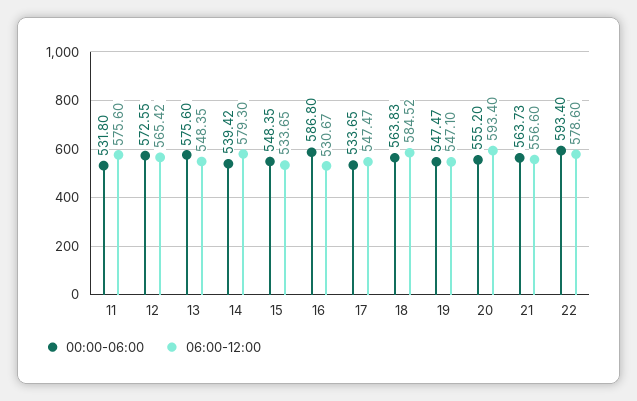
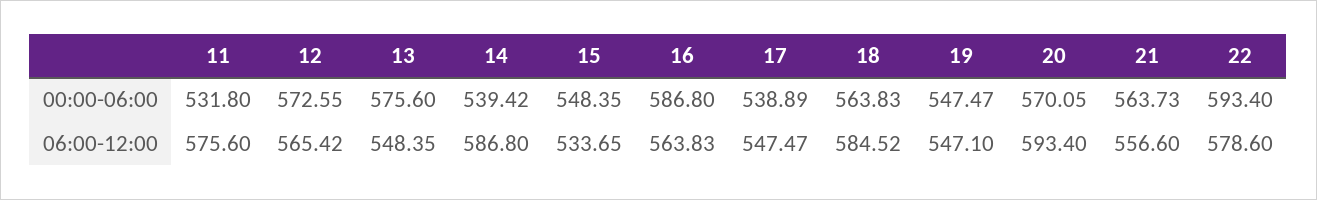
06:00-12:00, 14: 579.3 -> 586.8
06:00-12:00, 16: 530.67 -> 563.83
00:00-06:00, 17: 533.65 -> 538.89
00:00-06:00, 20: 555.2 -> 570.05

